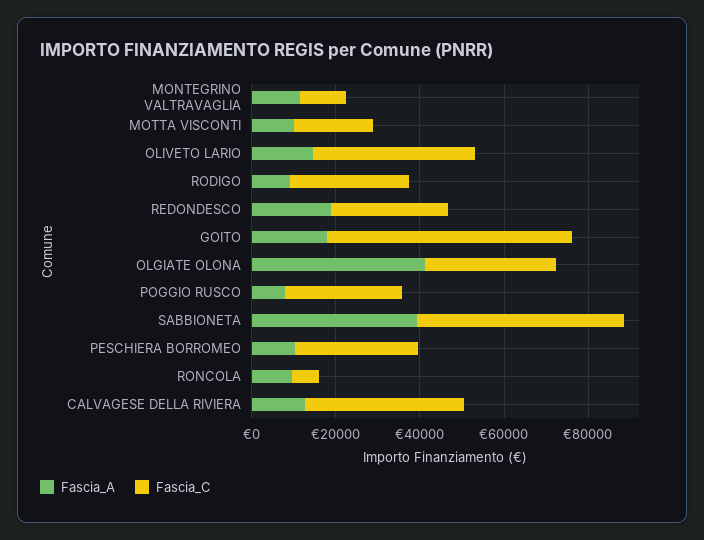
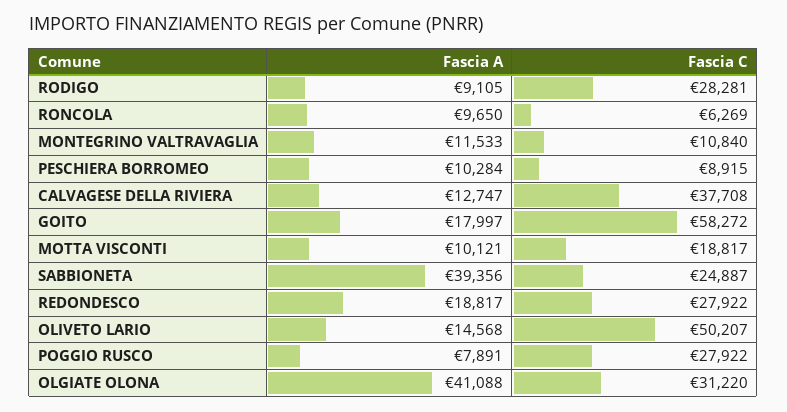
Fascia_C, OLIVETO LARIO: 40000 -> 50207
Fascia_C, SABBIONETA: 50000 -> 24887
Fascia_C, PESCHIERA BORROMEO: 30000 -> 8915

